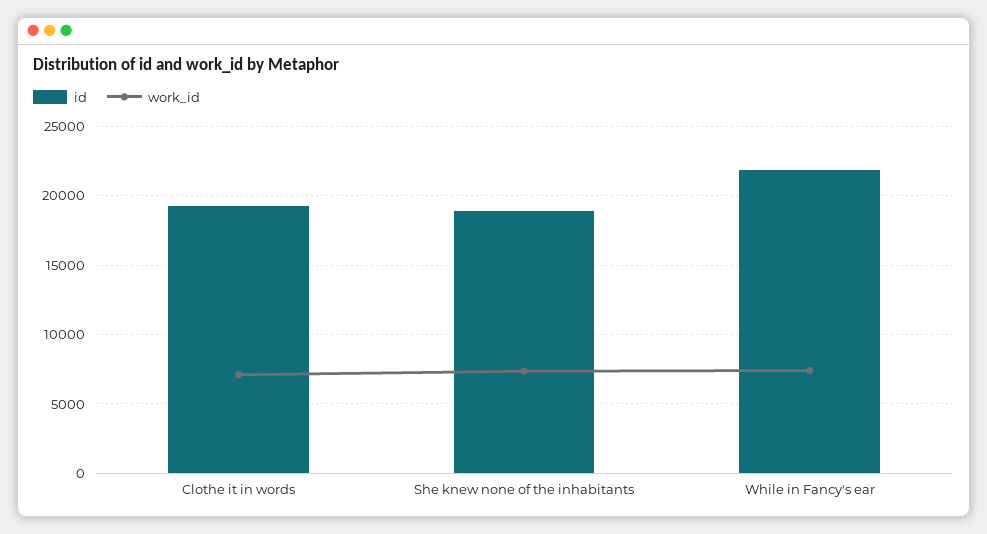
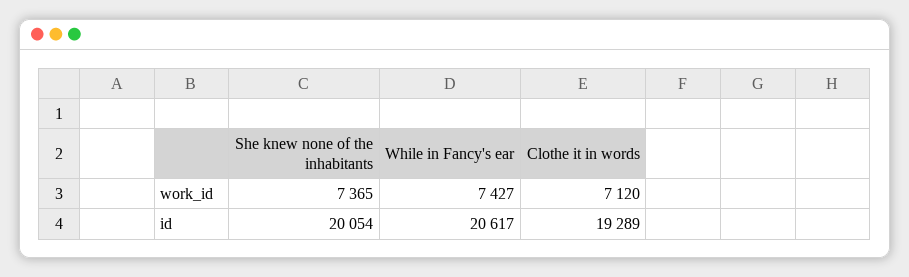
id, She knew none of the inhabitants: 19000 -> 20054
id, While in Fancy's ear: 22000 -> 20617

